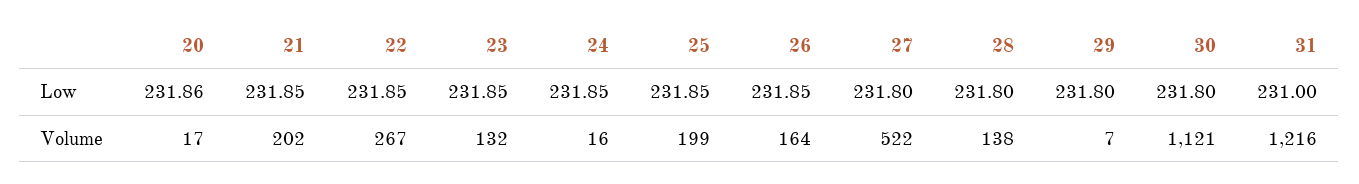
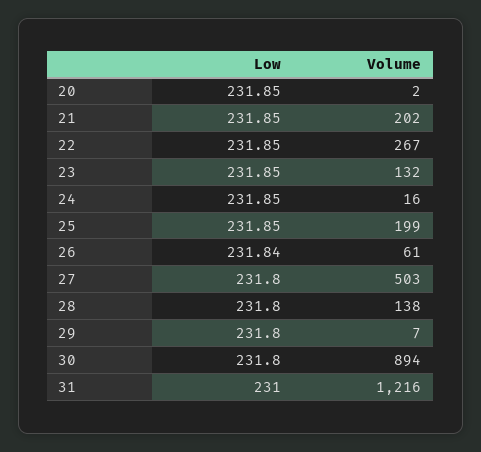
20, Low: 231.86 -> 231.85
26, Low: 231.85 -> 231.84
20, Volume: 17 -> 2
26, Volume: 164 -> 61
27, Volume: 522 -> 503
30, Volume: 1121 -> 894

